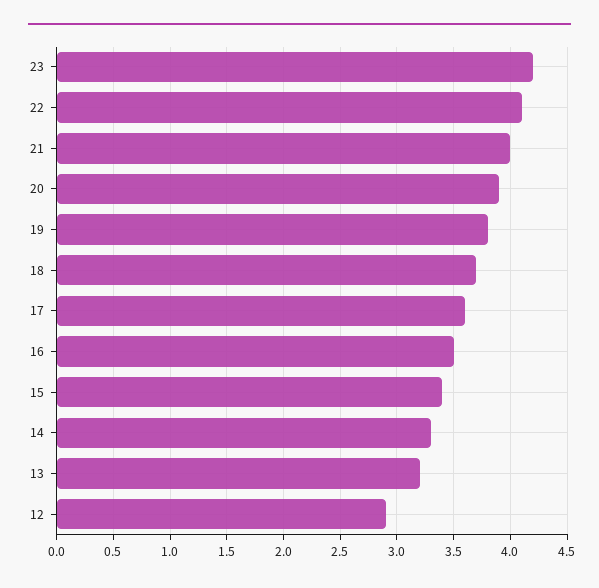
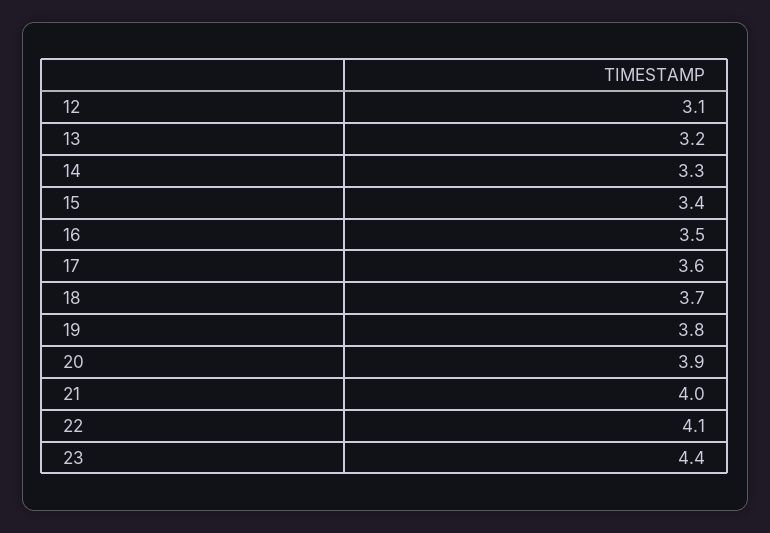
23: 4.2 -> 4.4
12: 2.9 -> 3.1

